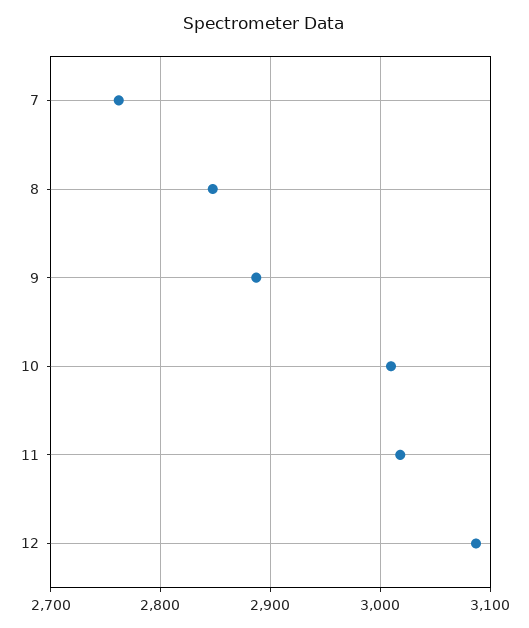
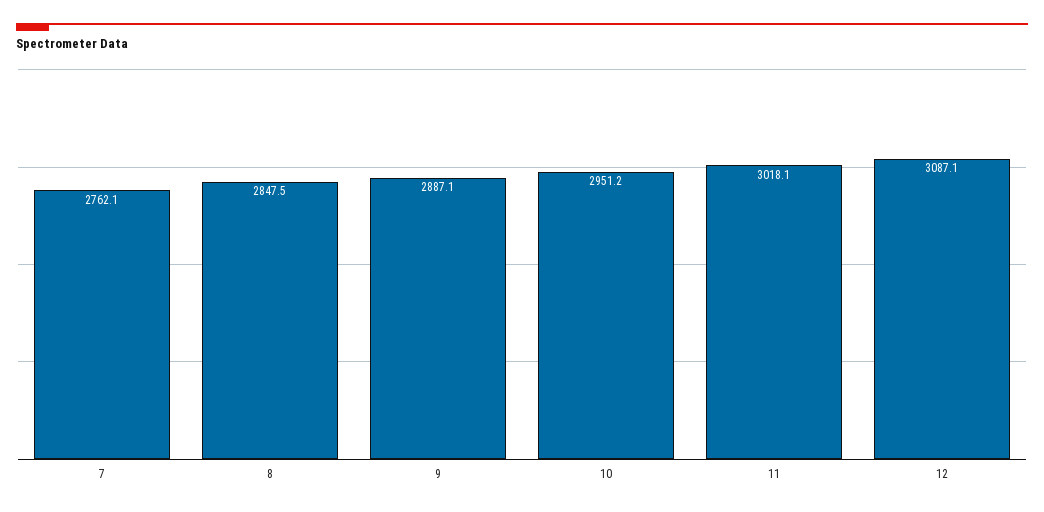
10: 3010 -> 2951.2

